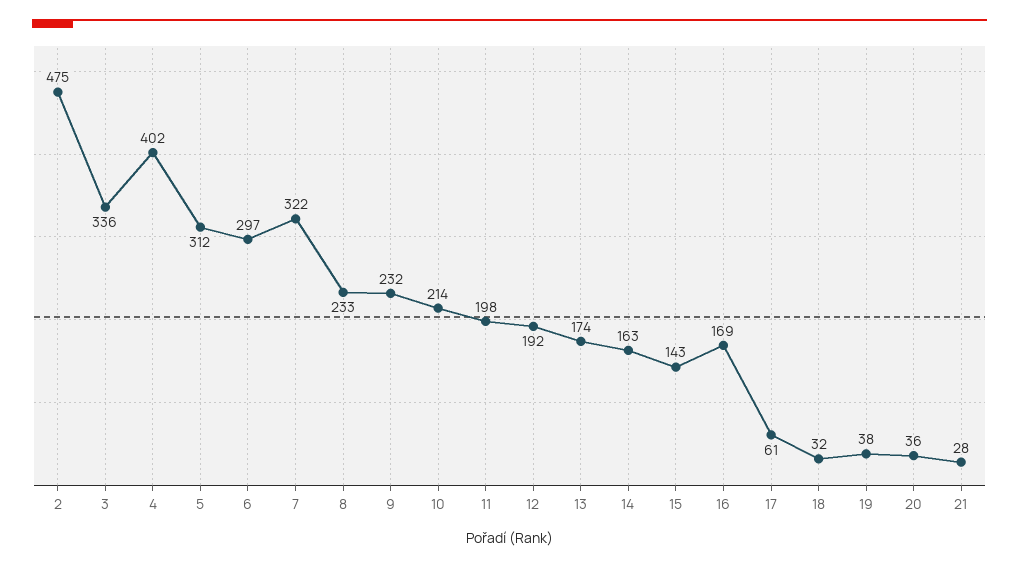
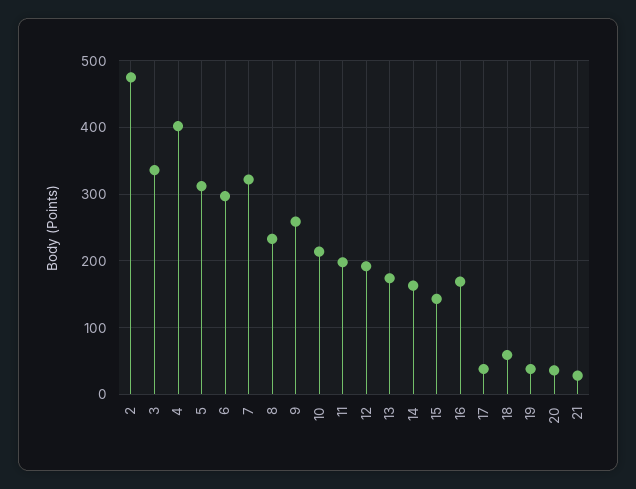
9: 232 -> 260
17: 61 -> 40
18: 32 -> 60

